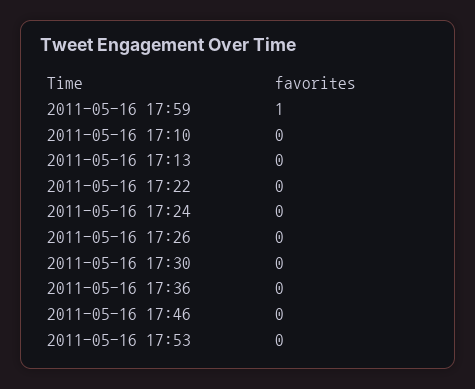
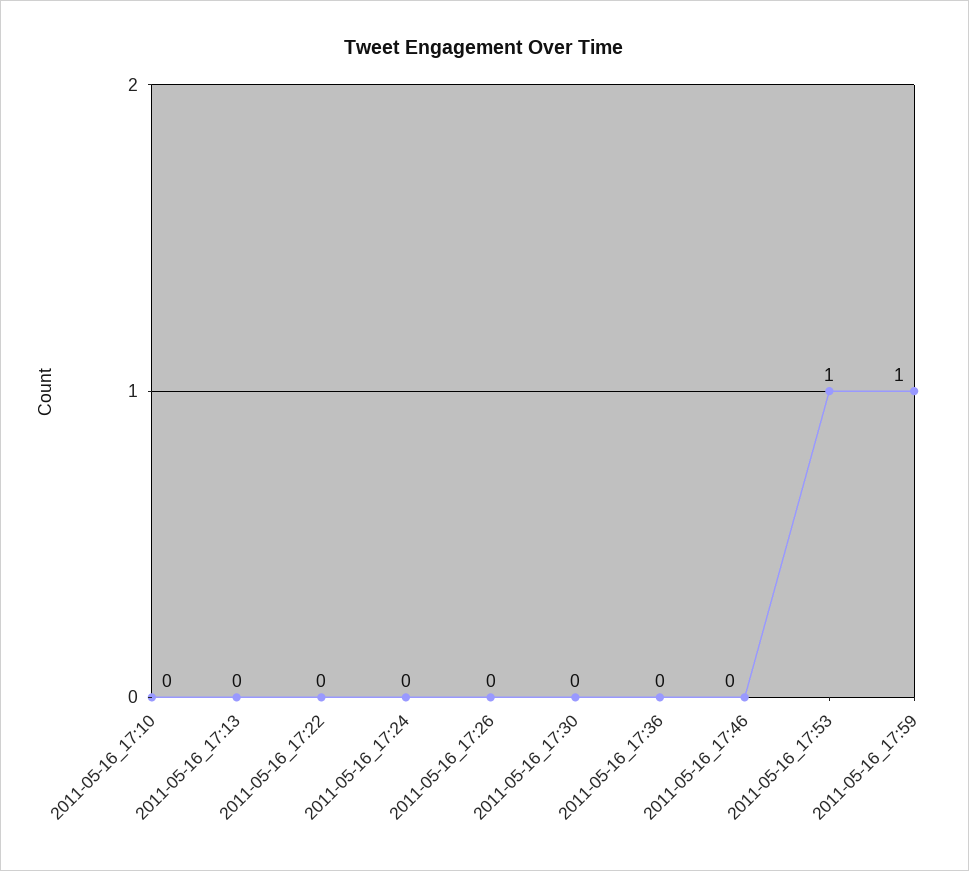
2011-05-16 17:53: 0 -> 1

